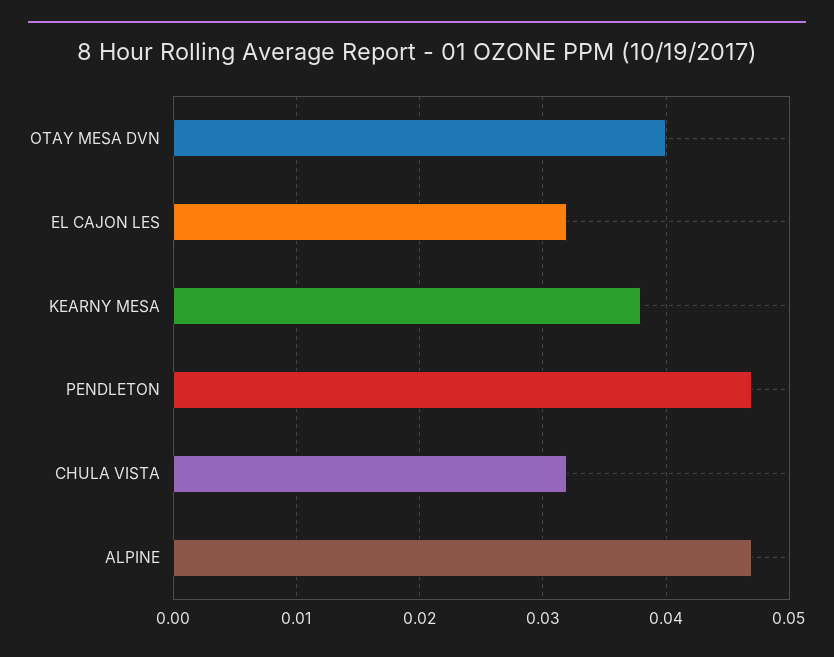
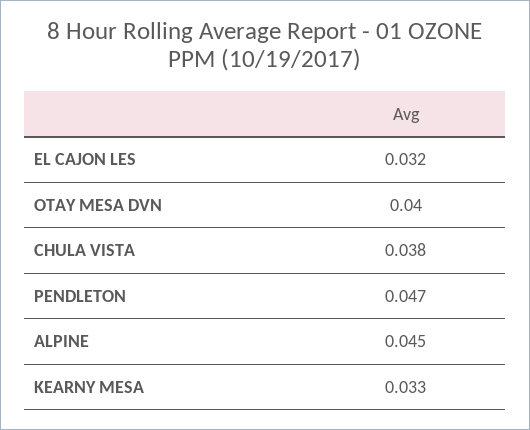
KEARNY MESA: 0.038 -> 0.033
CHULA VISTA: 0.032 -> 0.038
ALPINE: 0.047 -> 0.045

